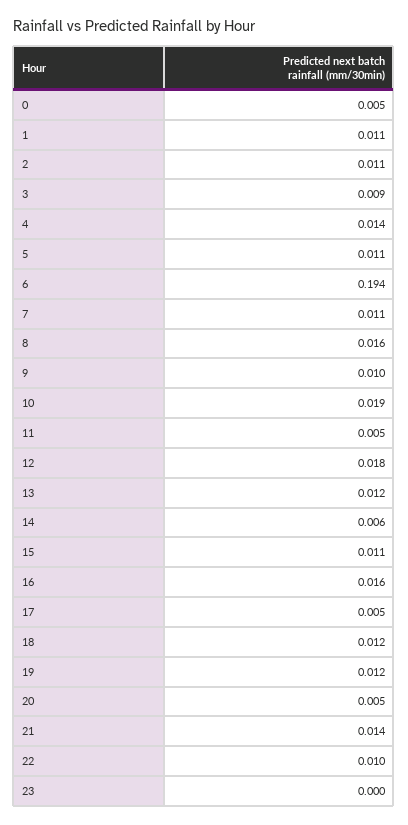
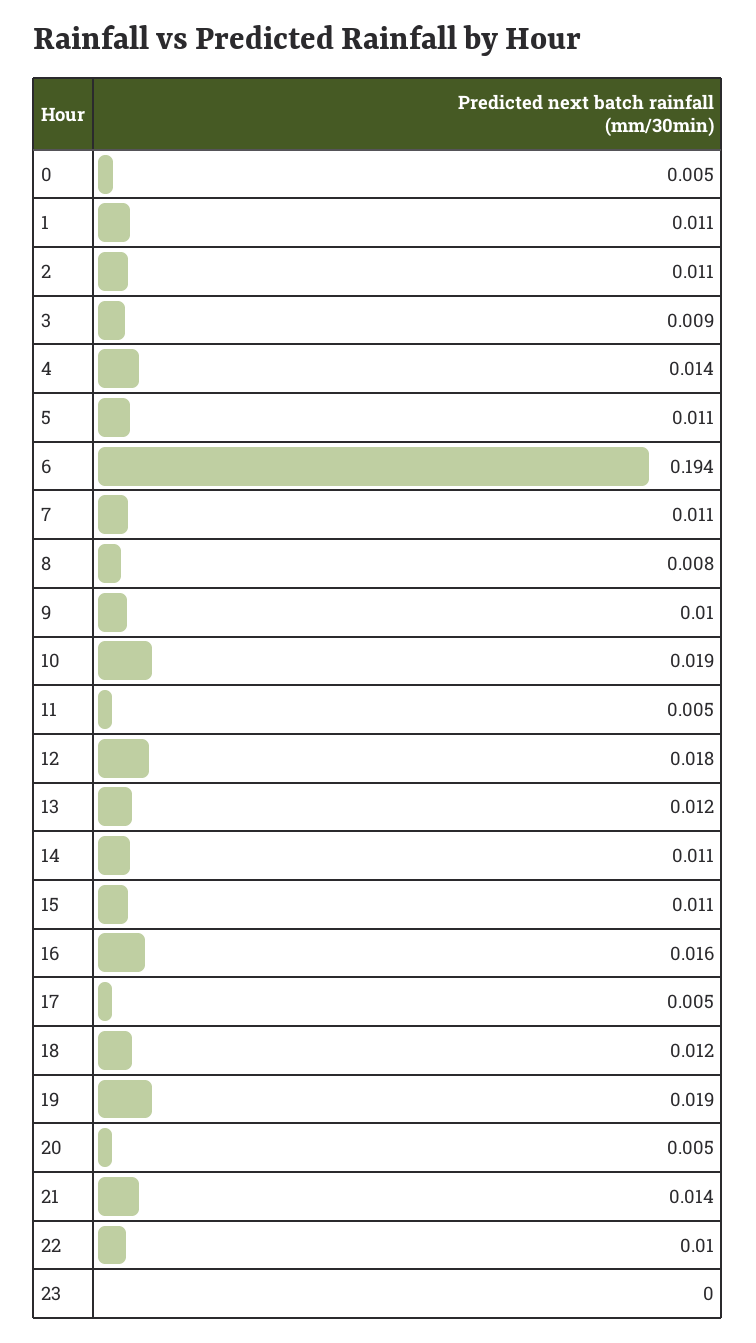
8: 0.016 -> 0.008
14: 0.006 -> 0.011
19: 0.012 -> 0.019

